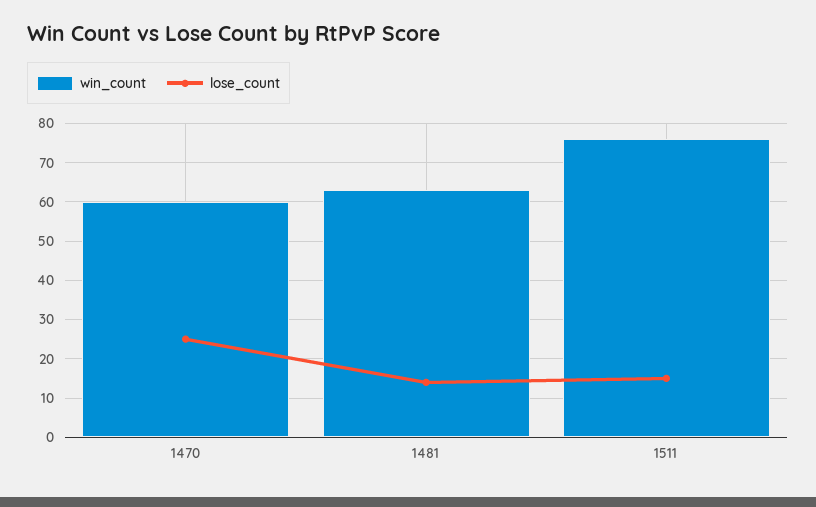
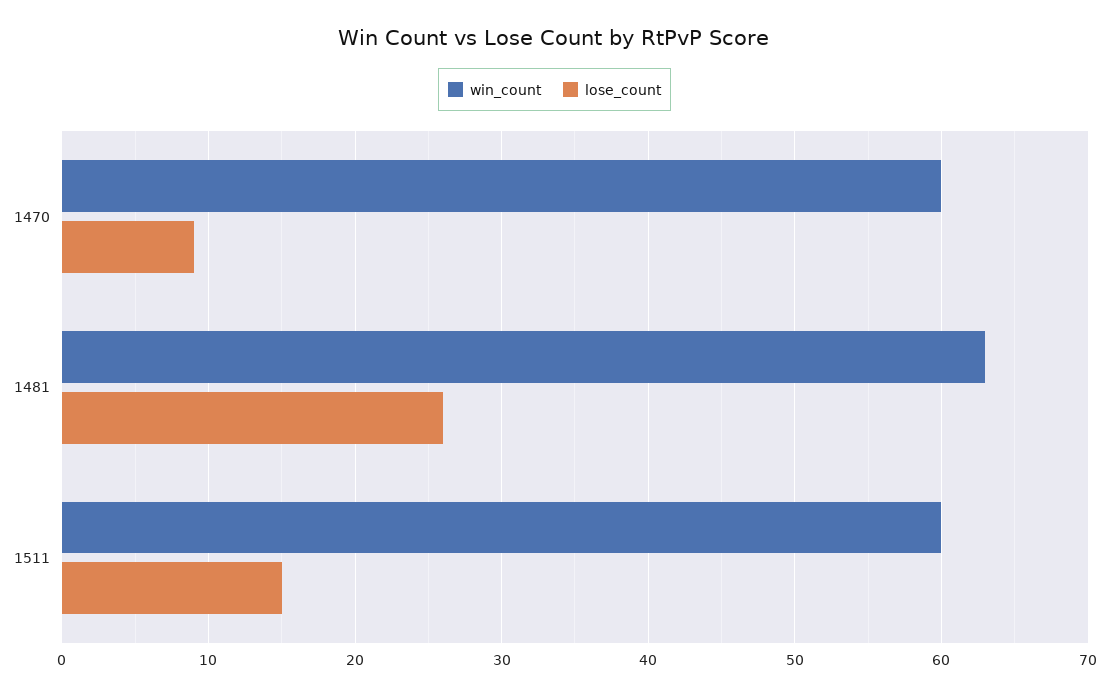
lose_count, 1470: 25 -> 9
lose_count, 1481: 15 -> 26
win_count, 1511: 75 -> 60

